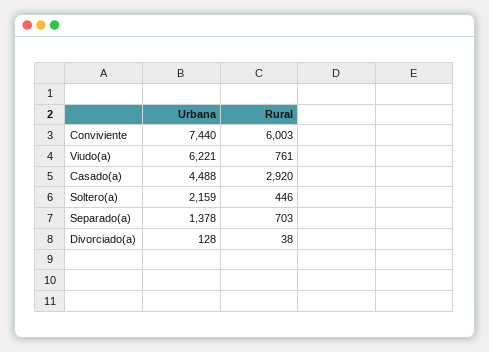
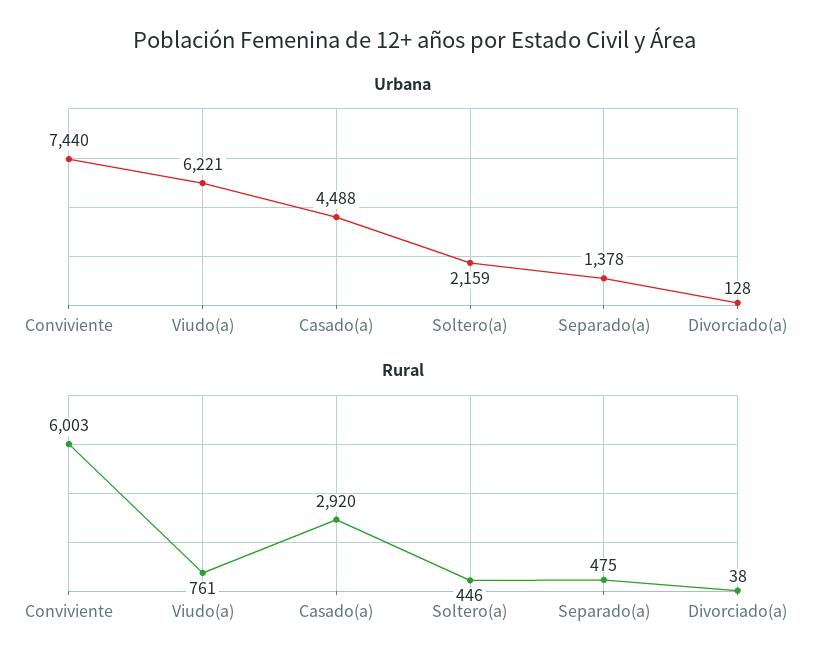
Rural, Separado(a): 703 -> 475

